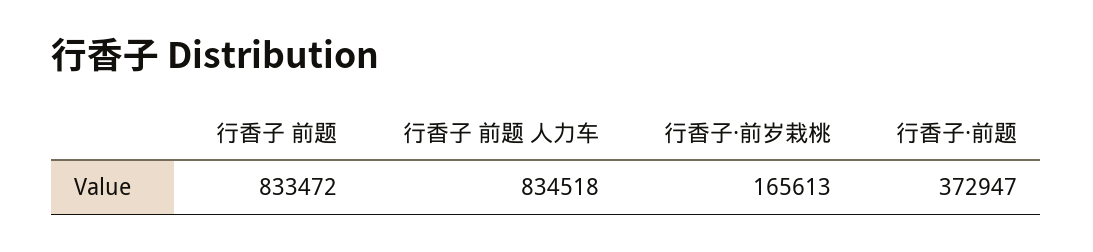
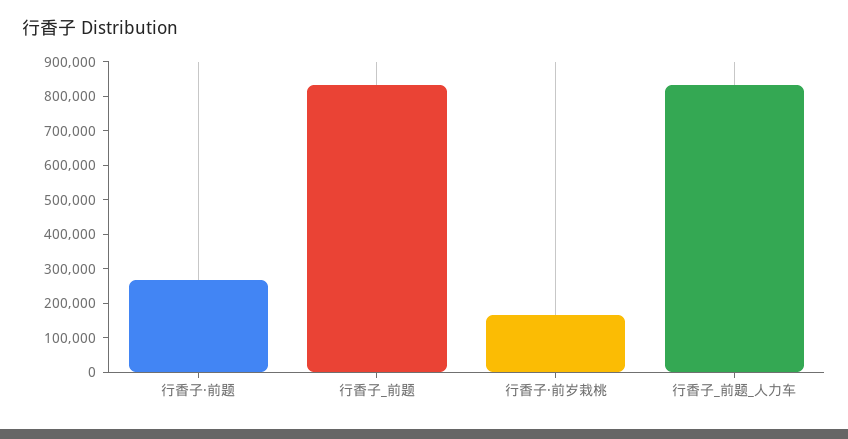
行香子·前题: 372947 -> 275000

